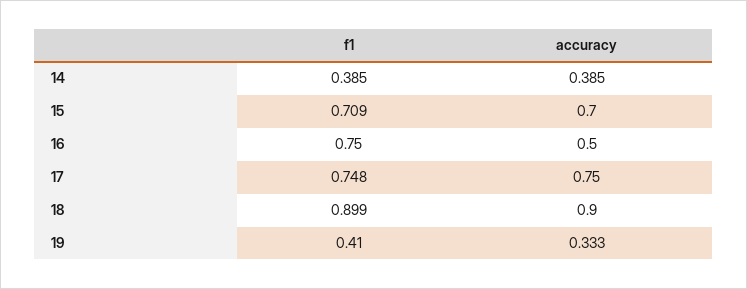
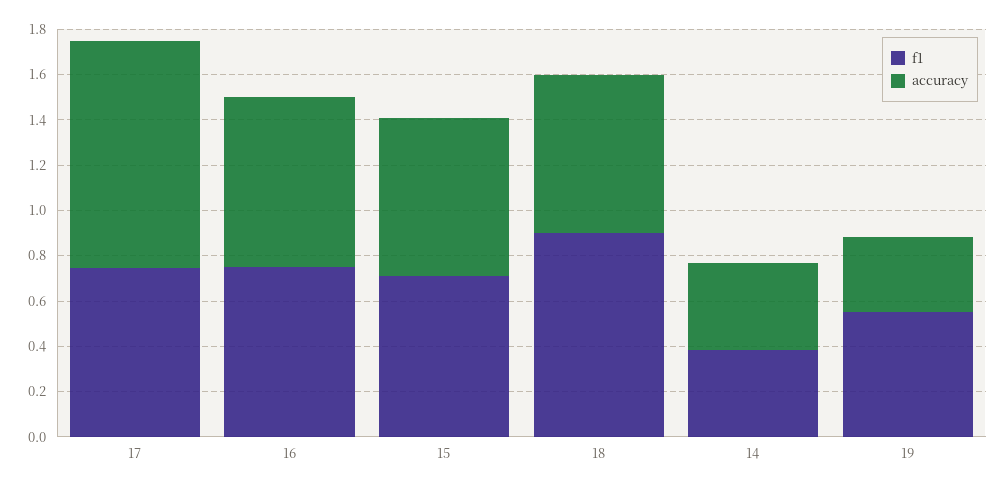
accuracy, 16: 0.5 -> 0.75
accuracy, 17: 0.75 -> 1
accuracy, 18: 0.9 -> 0.7
f1, 19: 0.41 -> 0.55

